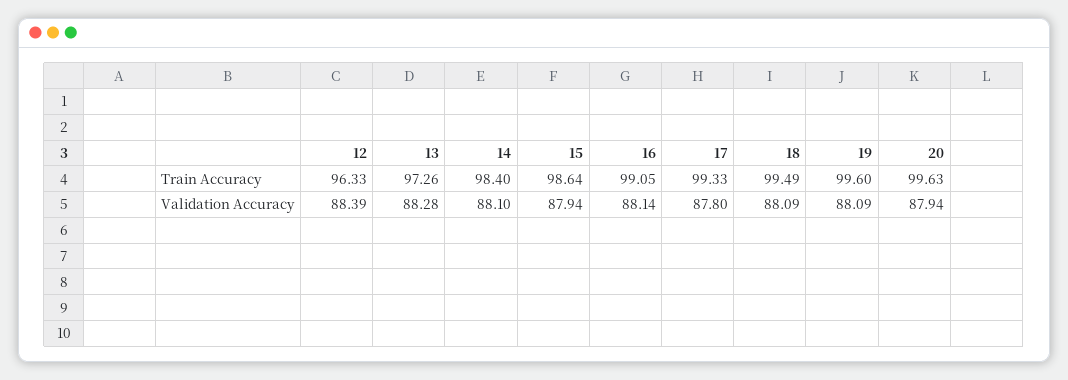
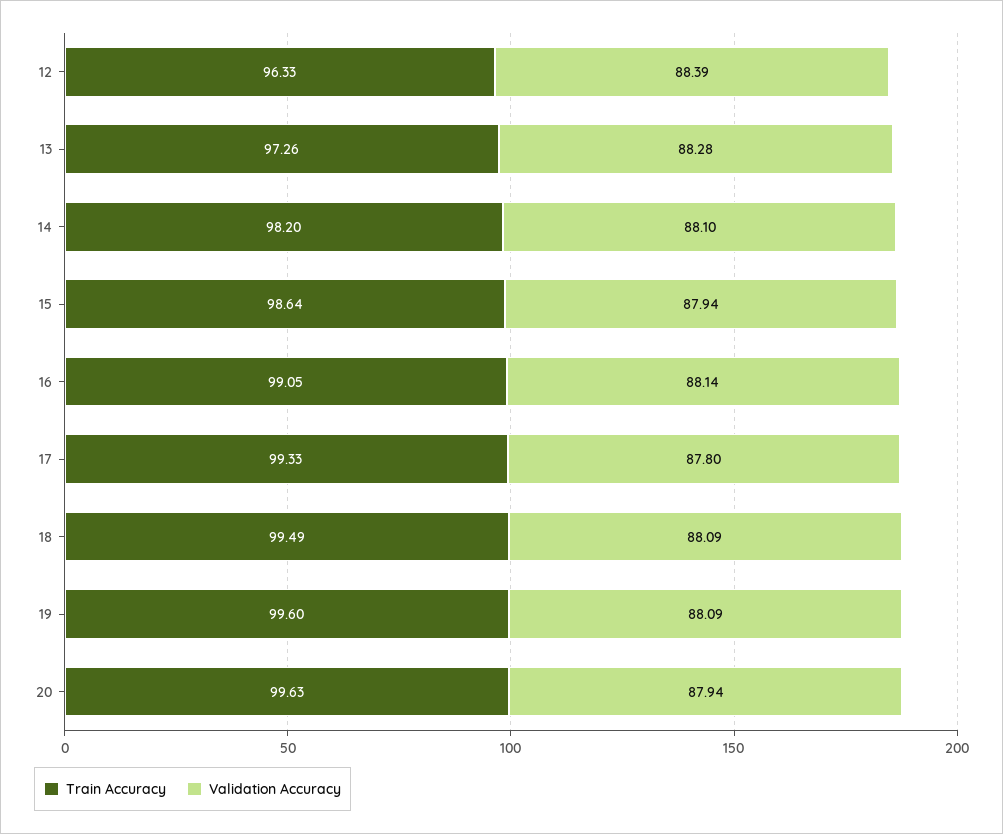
Train Accuracy, 14: 98.4 -> 98.2

